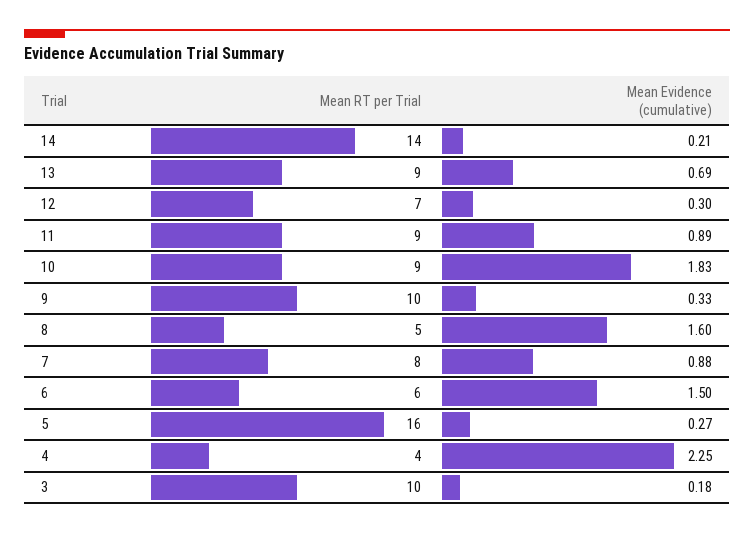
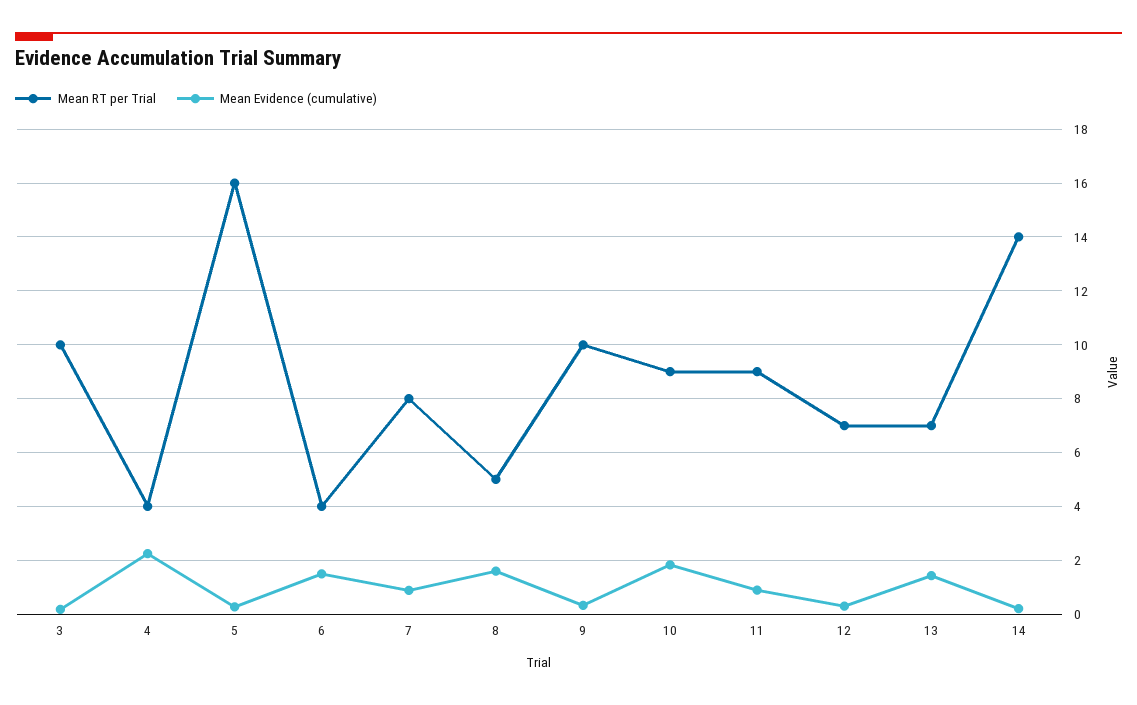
Mean RT per Trial, 13: 9 -> 7
Mean Evidence (cumulative), 13: 0.69 -> 1.5
Mean RT per Trial, 6: 6 -> 4

